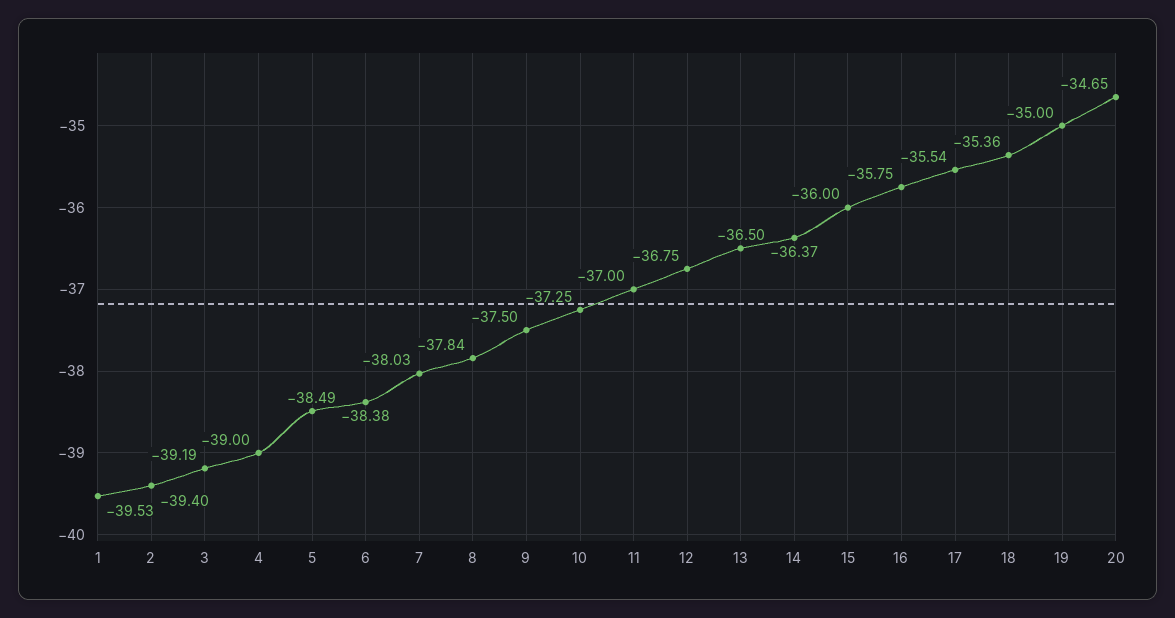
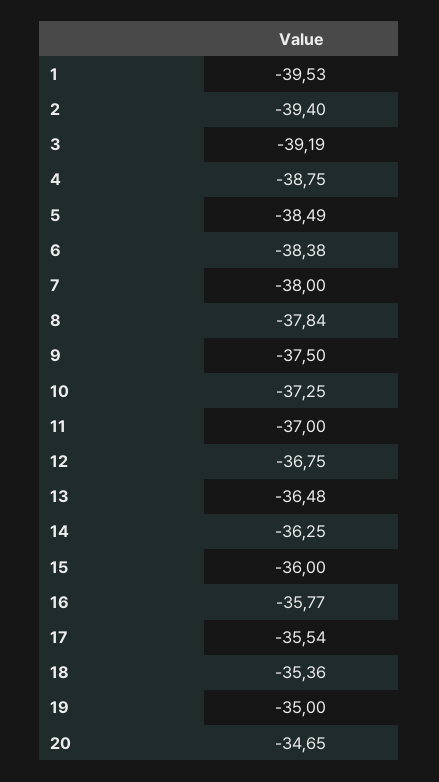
4: -39 -> -38.75
7: -38.03 -> -38
13: -36.5 -> -36.48
14: -36.37 -> -36.25
16: -35.75 -> -35.77

